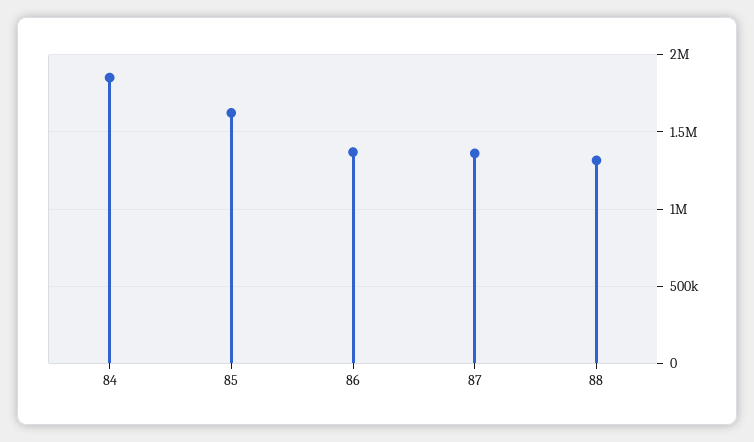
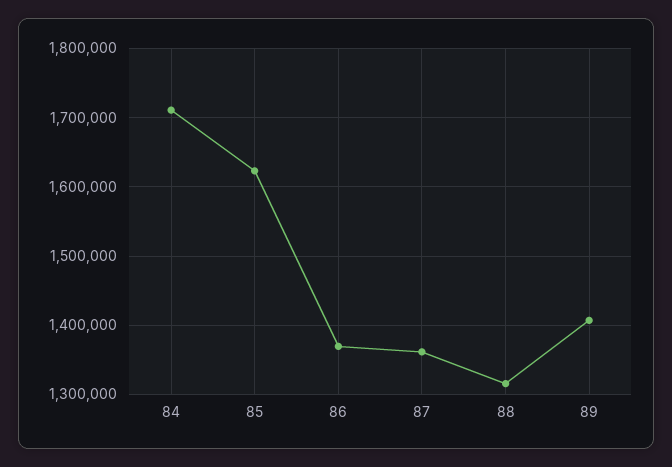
84: 1850000 -> 1710000
89: none -> 1410000

